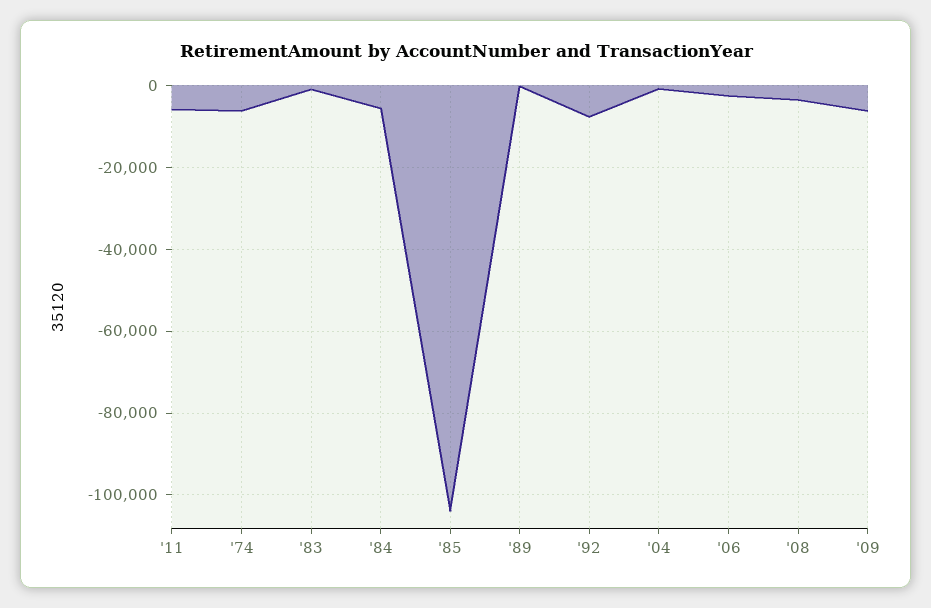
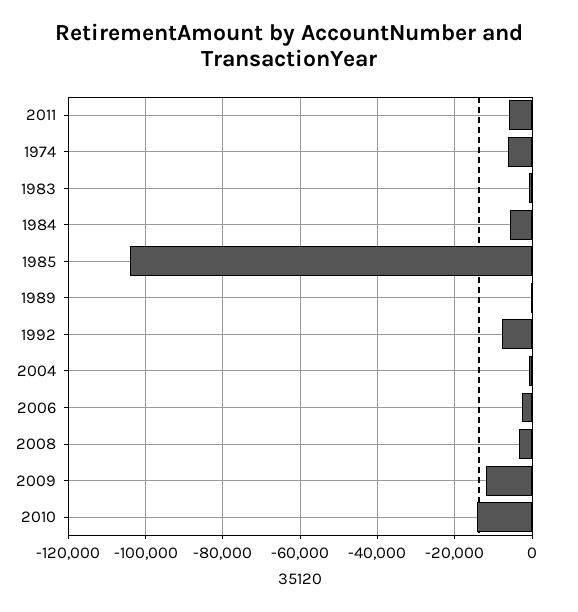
'09: -6000 -> -12000
2010: none -> -14000

